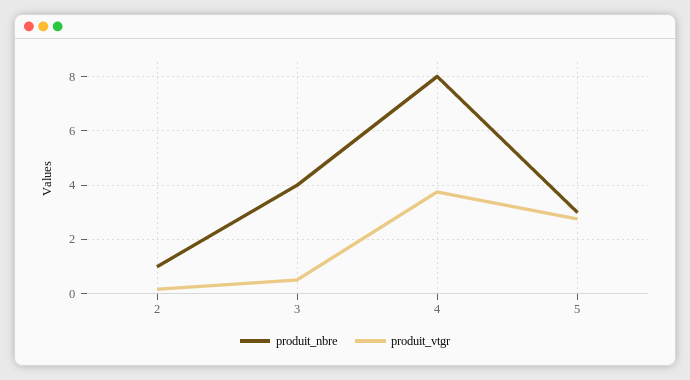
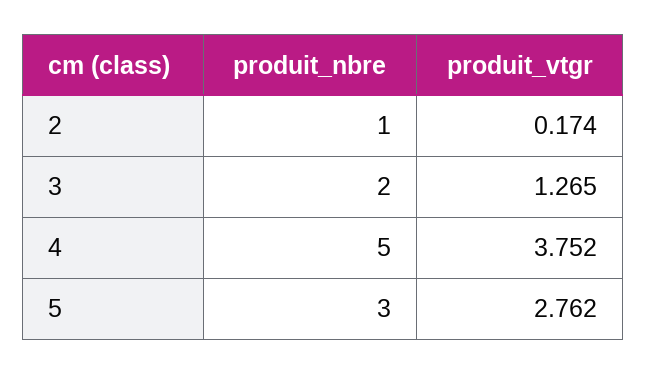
produit_nbre, 3: 4 -> 2
produit_vtgr, 3: 0.5 -> 1.265
produit_nbre, 4: 8 -> 5

